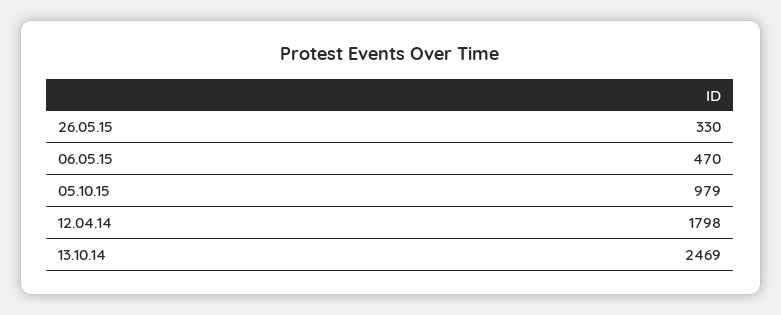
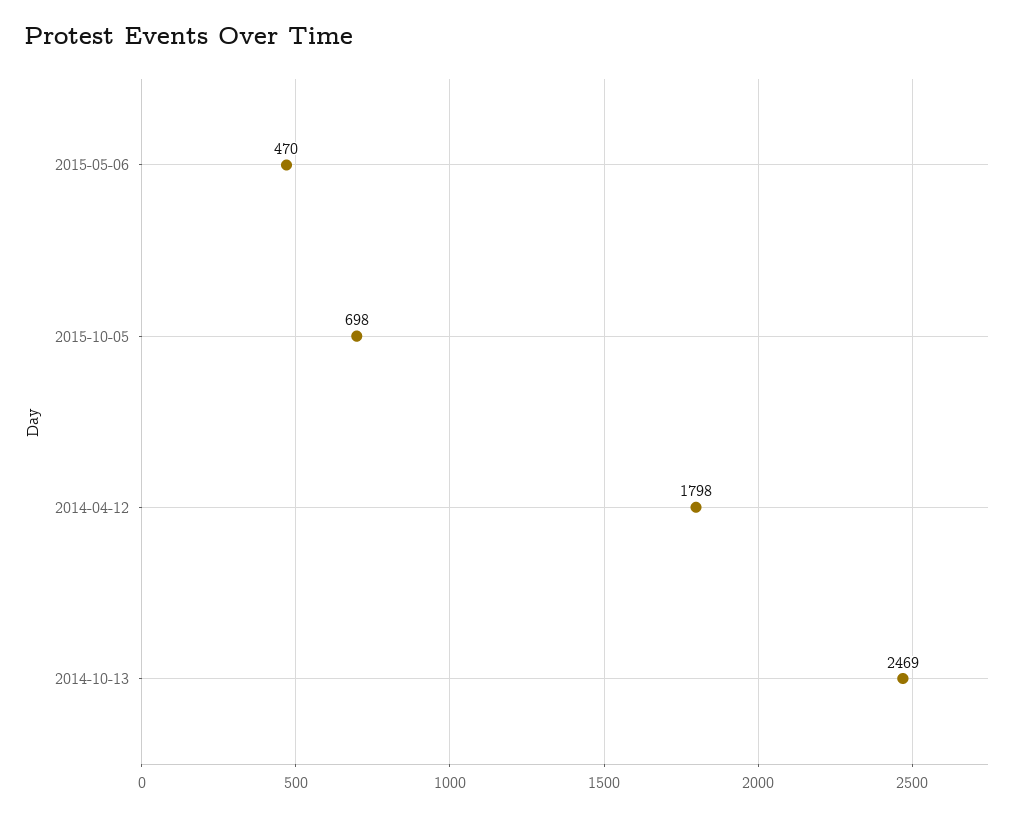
26.05.15: 330 -> none
05.10.15: 979 -> 698

